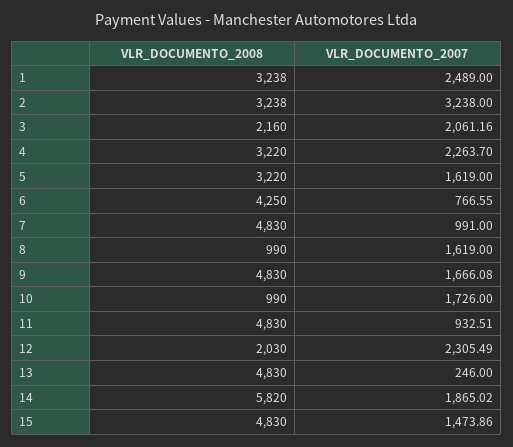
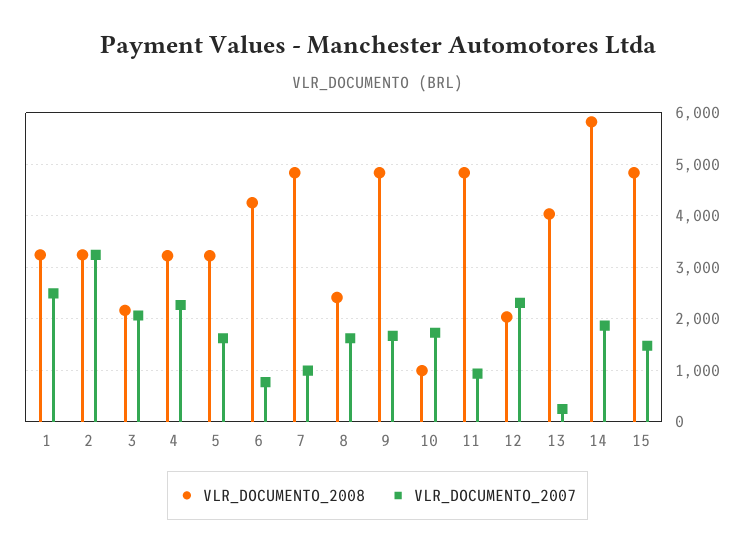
VLR_DOCUMENTO_2008, 8: 990 -> 2400
VLR_DOCUMENTO_2008, 13: 4830 -> 4000

